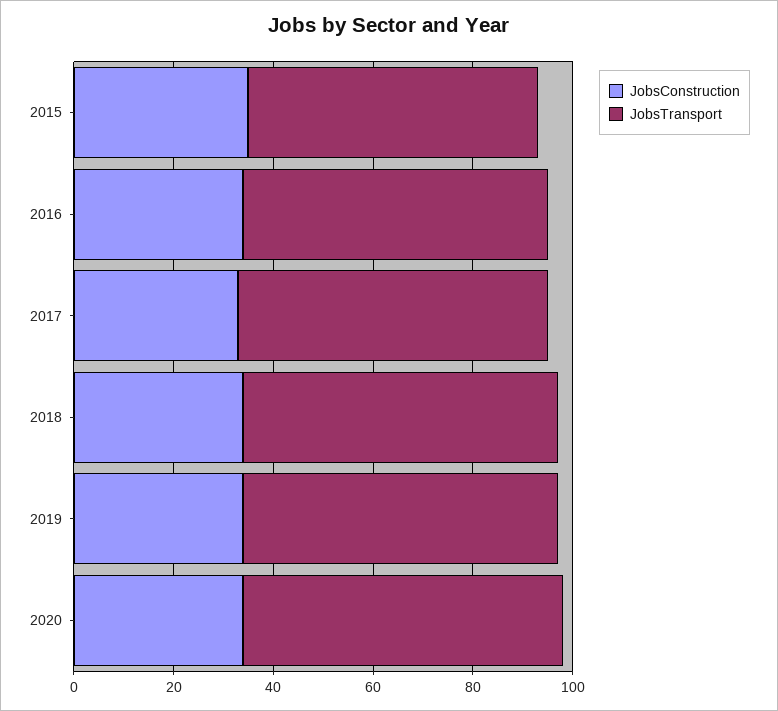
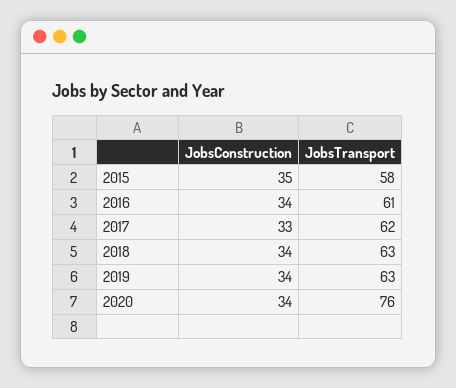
JobsTransport, 2020: 65 -> 76

